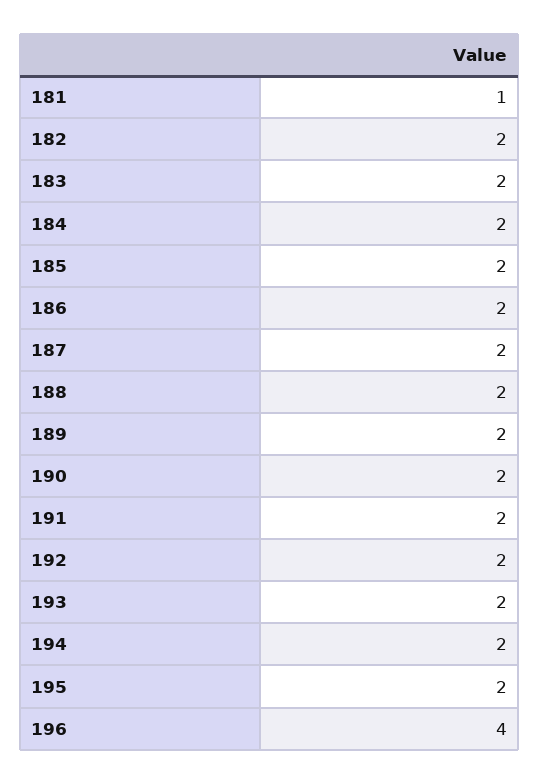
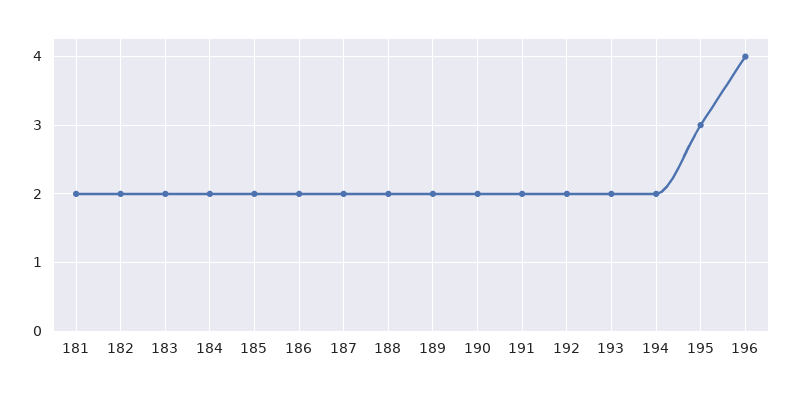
181: 1 -> 2
195: 2 -> 3

